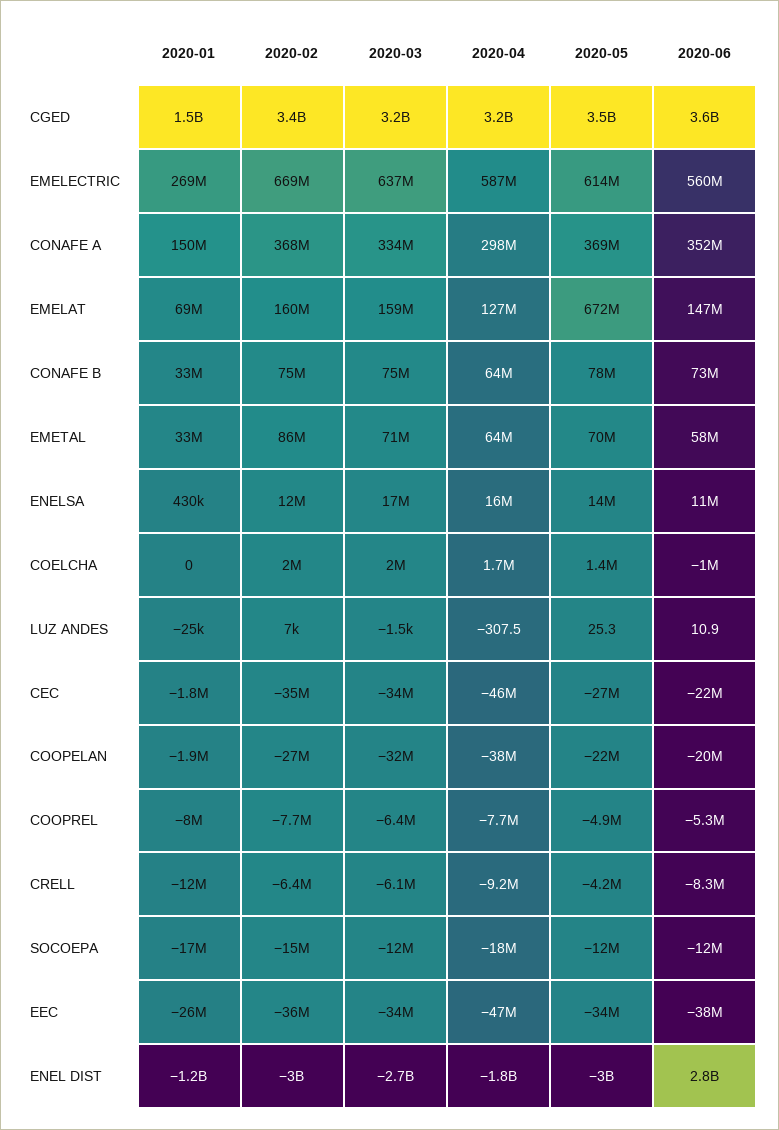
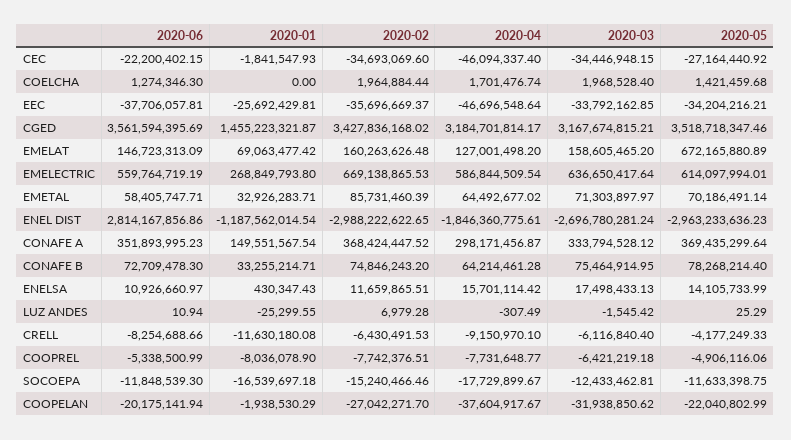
2020-06, COELCHA: -1000000 -> 1274346.3

